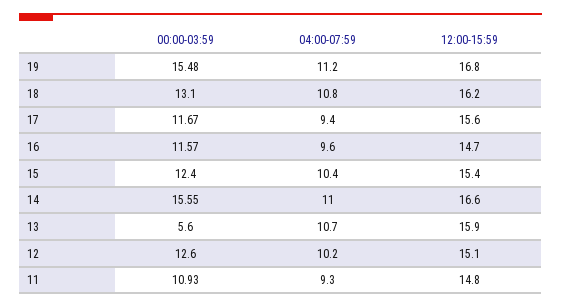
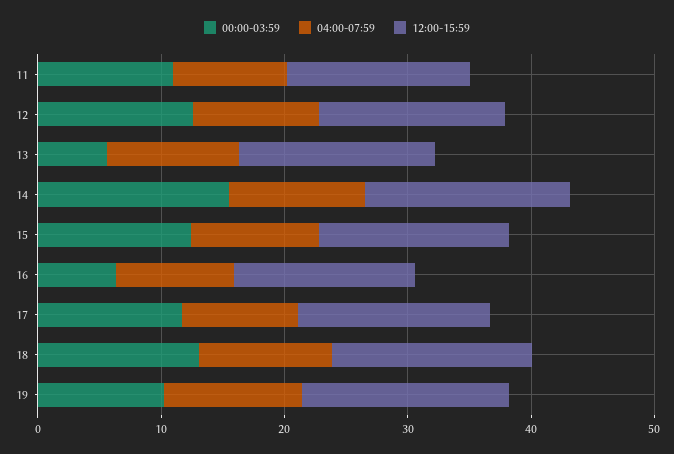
00:00-03:59, 19: 15.48 -> 10
00:00-03:59, 16: 11.57 -> 6

